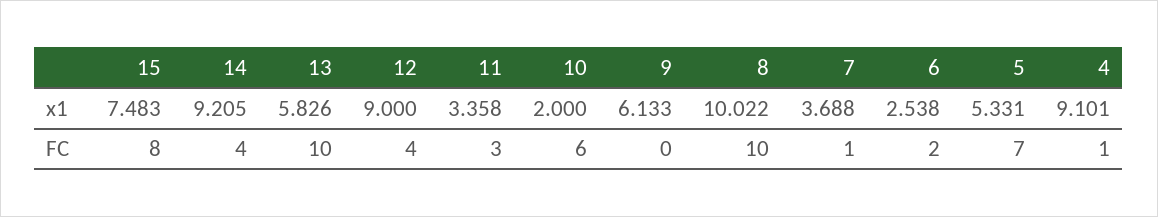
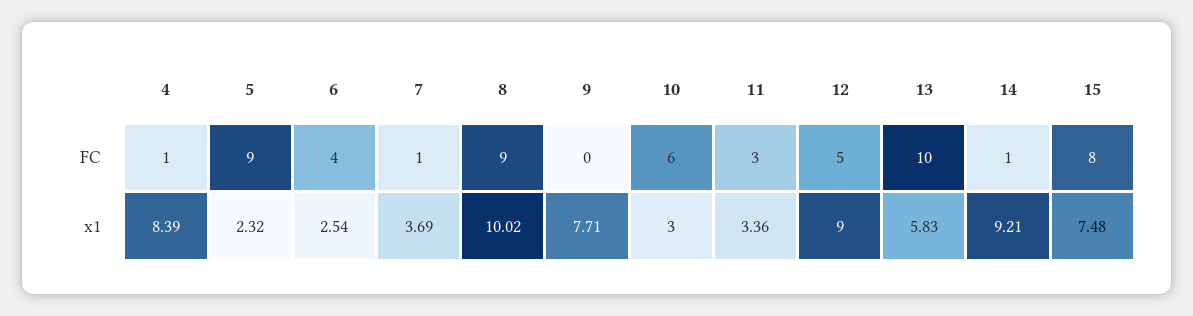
10, x1: 2 -> 3
9, x1: 6.133 -> 7.71
5, x1: 5.331 -> 2.32
4, x1: 9.101 -> 8.39
14, FC: 4 -> 1
12, FC: 4 -> 5
8, FC: 10 -> 9
6, FC: 2 -> 4
5, FC: 7 -> 9

